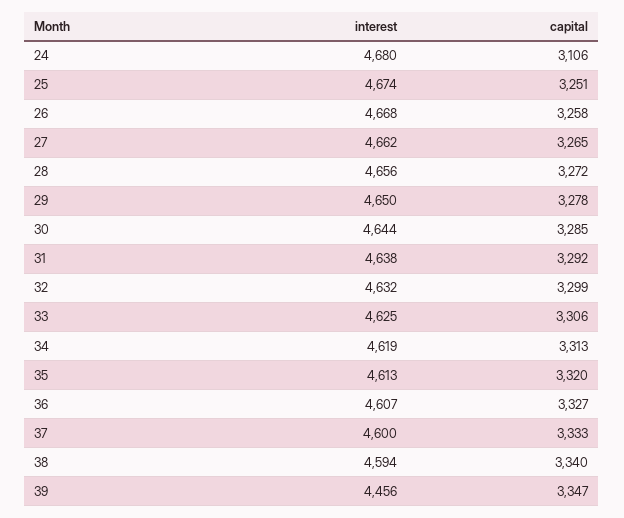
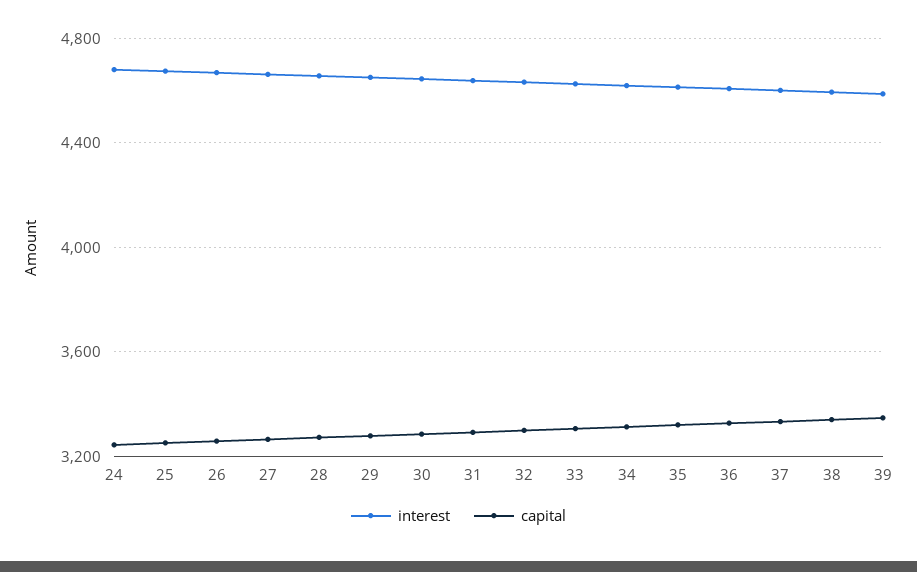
capital, 24: 3106 -> 3250
interest, 39: 4456 -> 4600

